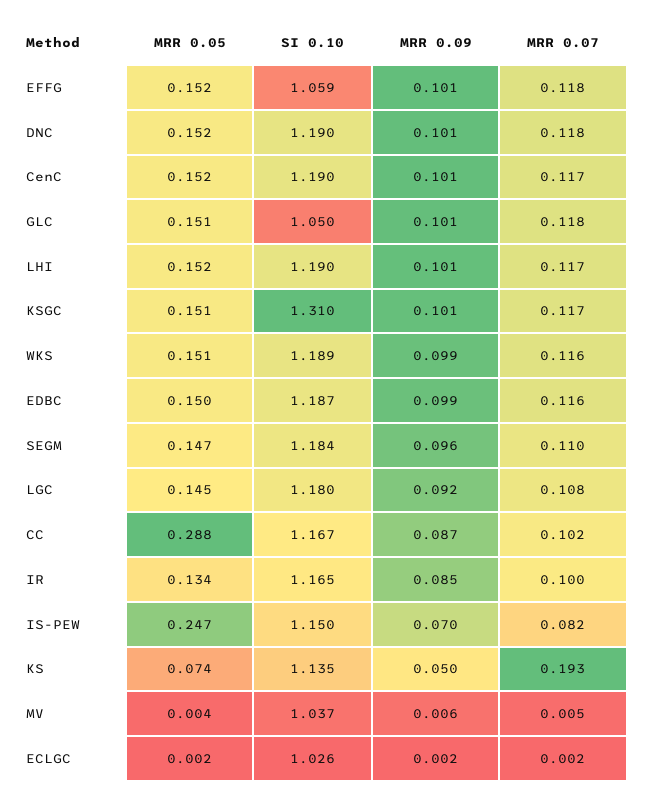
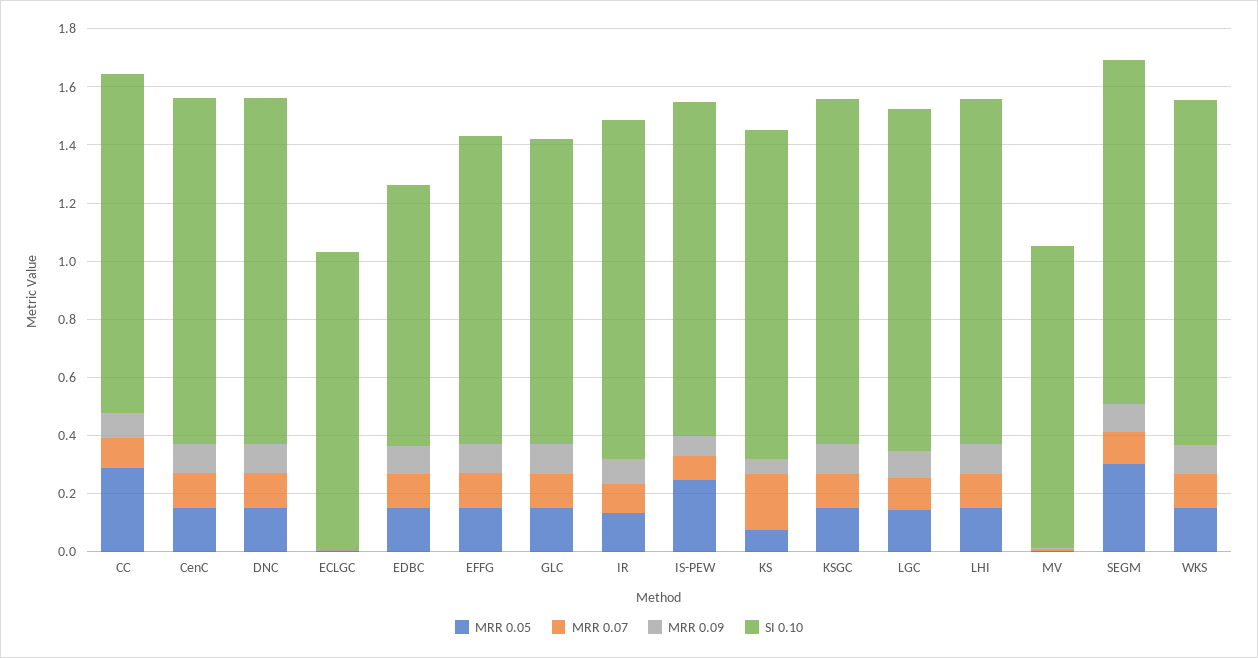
SI 0.10, KSGC: 1.31 -> 1.2
SI 0.10, EDBC: 1.187 -> 0.9
MRR 0.05, SEGM: 0.147 -> 0.3

